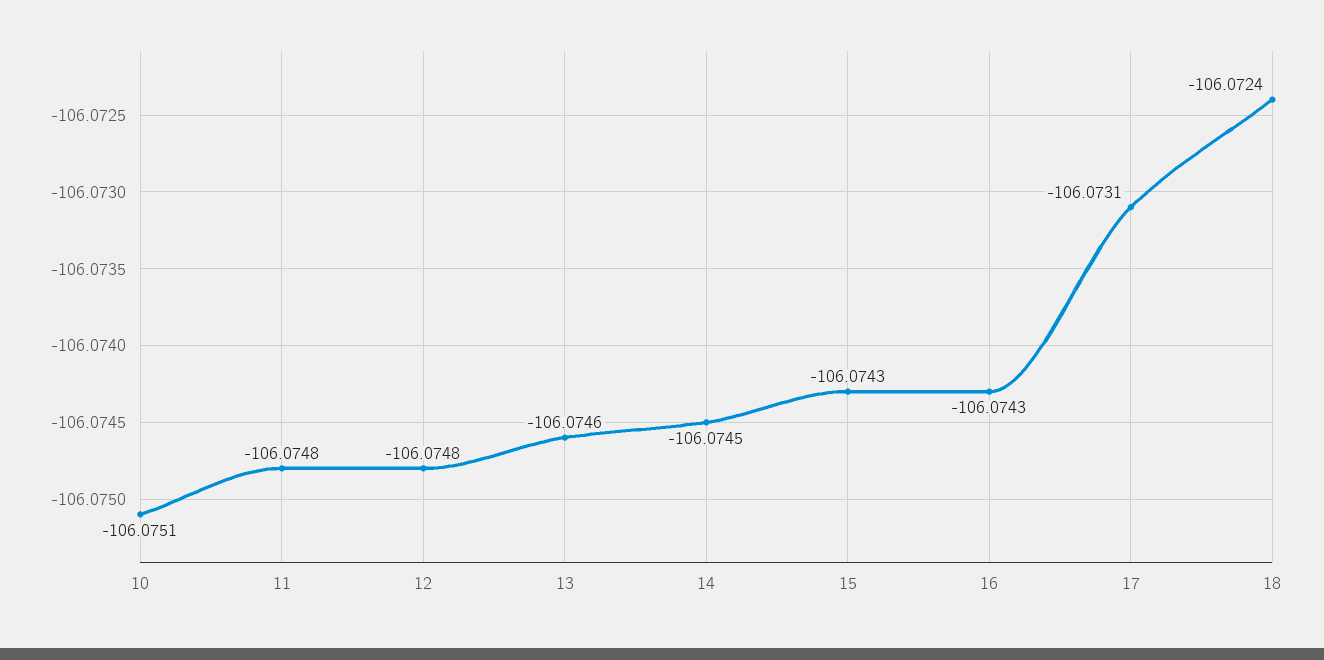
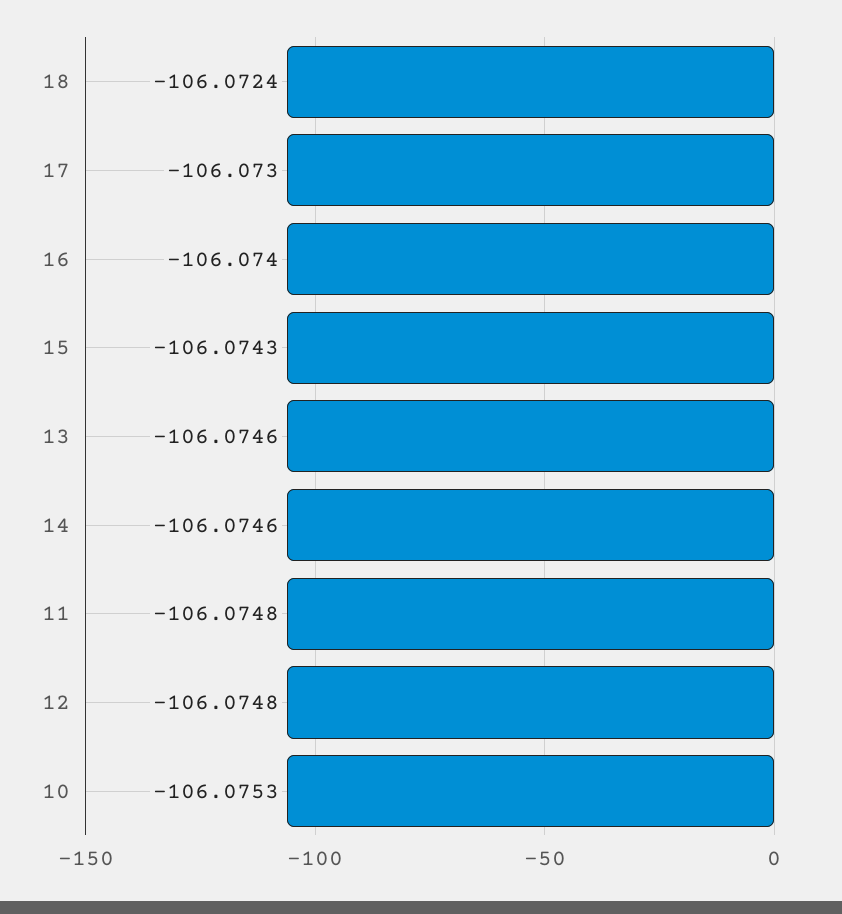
10: -106.0751 -> -106.0753
14: -106.0745 -> -106.0746
16: -106.0743 -> -106.074
17: -106.0731 -> -106.073

